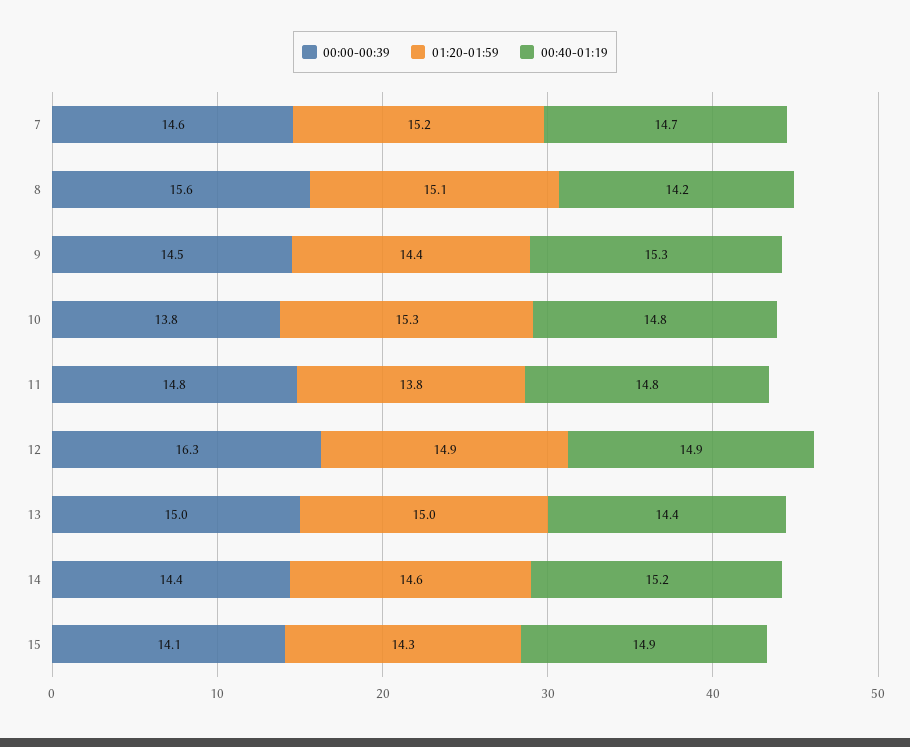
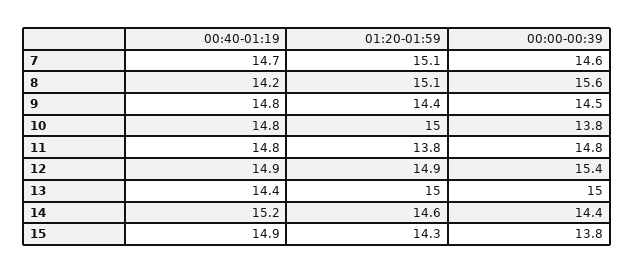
01:20-01:59, 7: 15.2 -> 15.1
00:40-01:19, 9: 15.3 -> 14.8
01:20-01:59, 10: 15.3 -> 15
00:00-00:39, 12: 16.3 -> 15.4
00:00-00:39, 15: 14.1 -> 13.8

